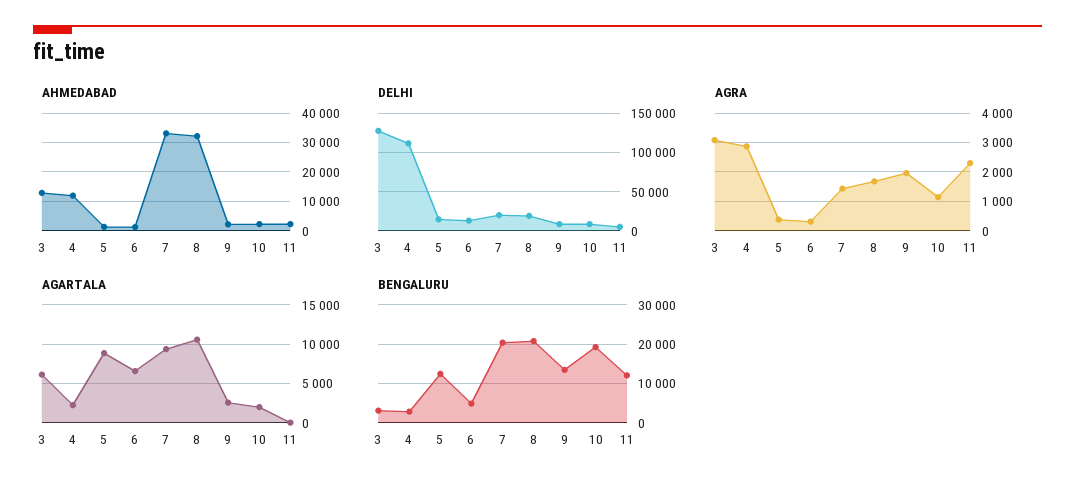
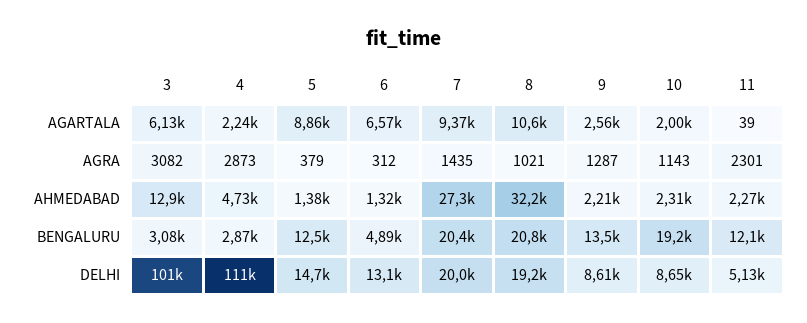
AHMEDABAD, 4: 12500 -> 4730
AHMEDABAD, 7: 32500 -> 27300
DELHI, 3: 130000 -> 101000
AGRA, 8: 1750 -> 1021
AGRA, 9: 2000 -> 1287

